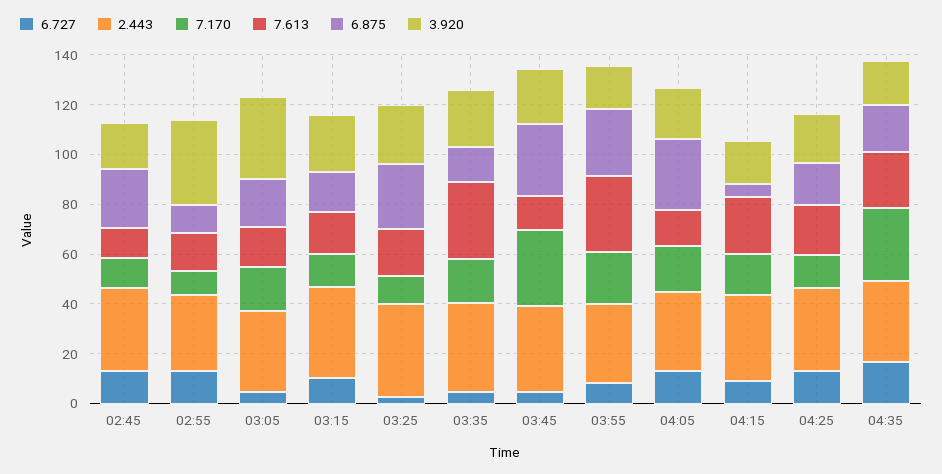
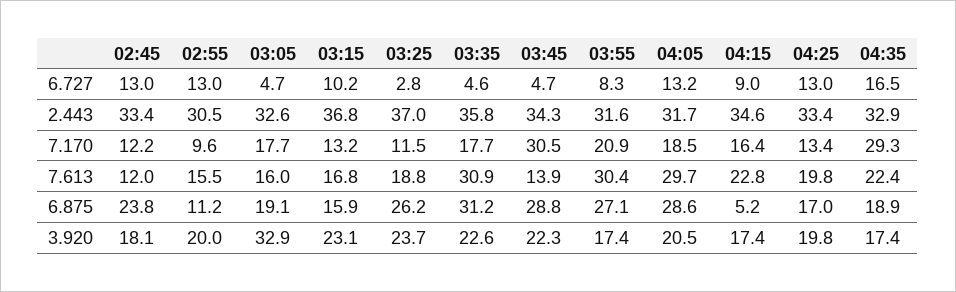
3.920, 02:55: 35 -> 20
6.875, 03:35: 15 -> 31.2
7.613, 04:05: 15 -> 29.7

